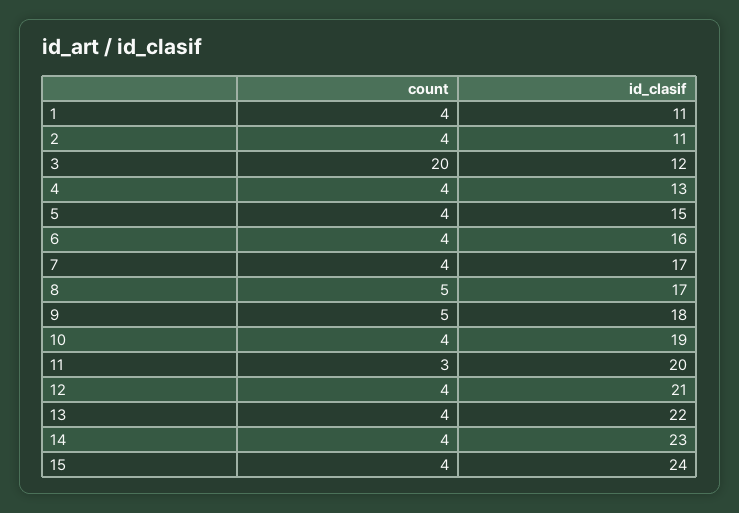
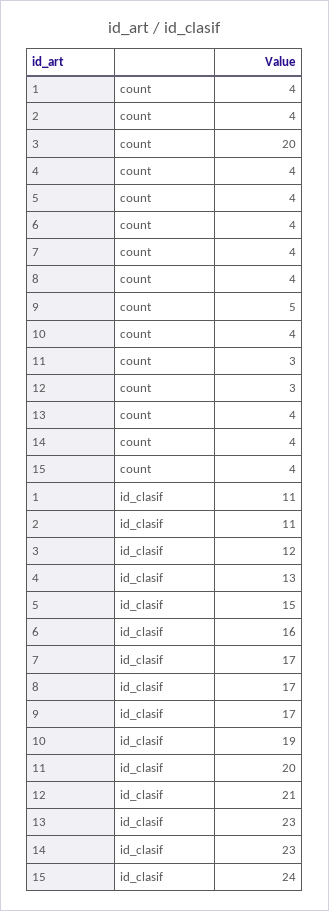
count, 8: 5 -> 4
id_clasif, 9: 18 -> 17
count, 12: 4 -> 3
id_clasif, 13: 22 -> 23

